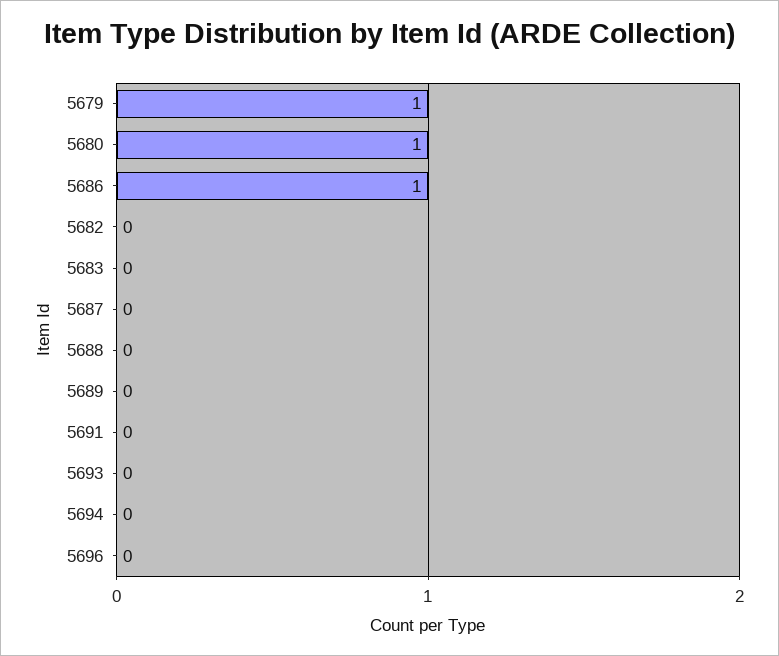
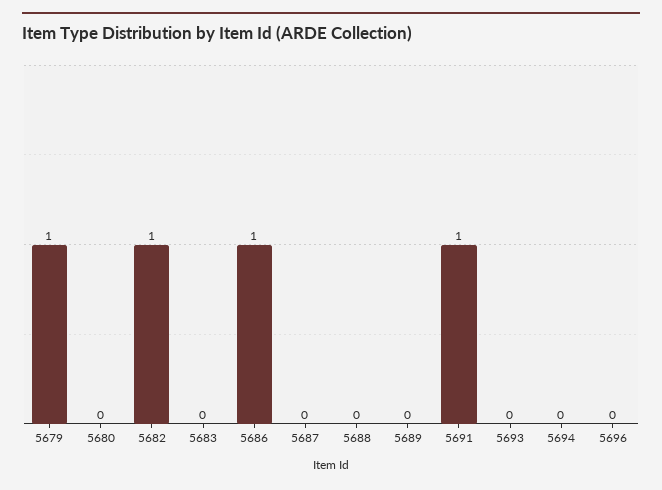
5680: 1 -> 0
5682: 0 -> 1
5691: 0 -> 1

